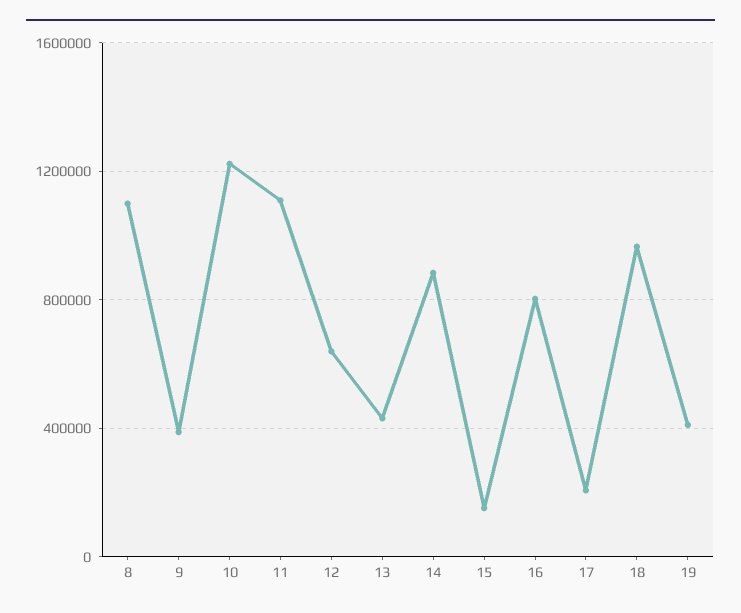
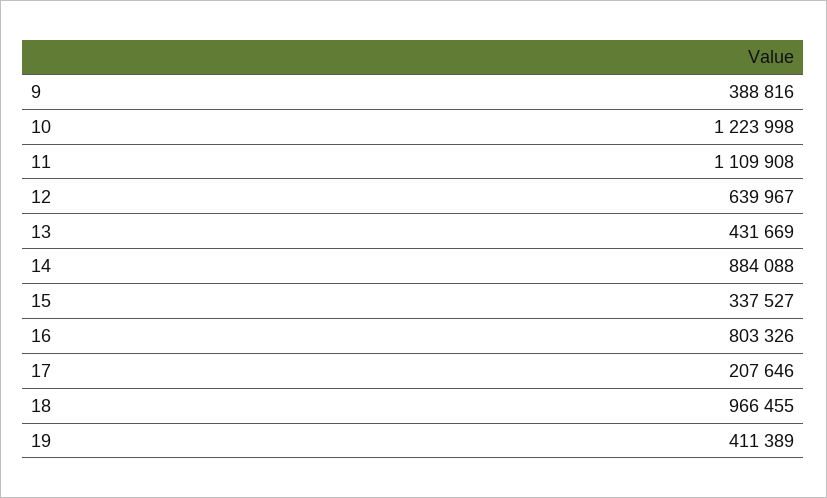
8: 1100000 -> none
15: 150000 -> 337527

